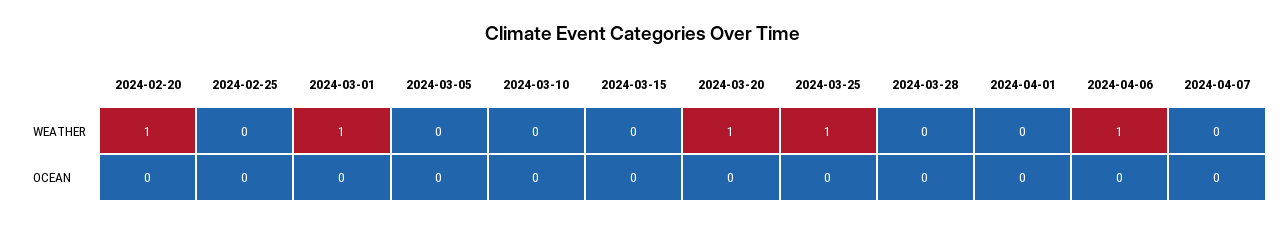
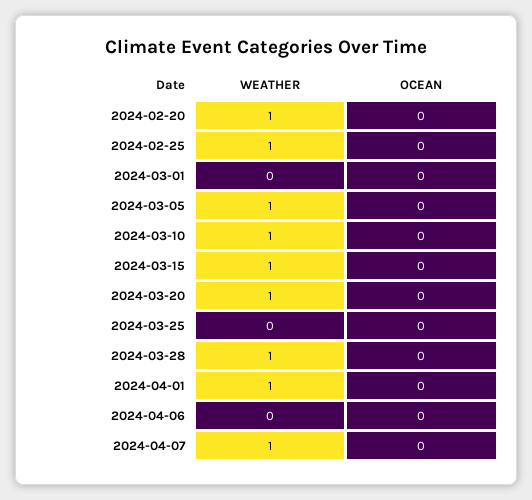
2024-02-25, WEATHER: 0 -> 1
2024-03-01, WEATHER: 1 -> 0
2024-03-05, WEATHER: 0 -> 1
2024-03-10, WEATHER: 0 -> 1
2024-03-15, WEATHER: 0 -> 1
2024-03-25, WEATHER: 1 -> 0
2024-03-28, WEATHER: 0 -> 1
2024-04-01, WEATHER: 0 -> 1
2024-04-06, WEATHER: 1 -> 0
2024-04-07, WEATHER: 0 -> 1

